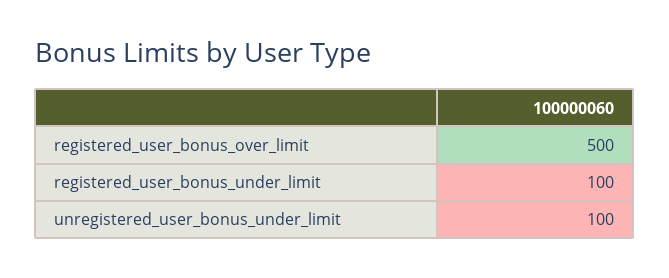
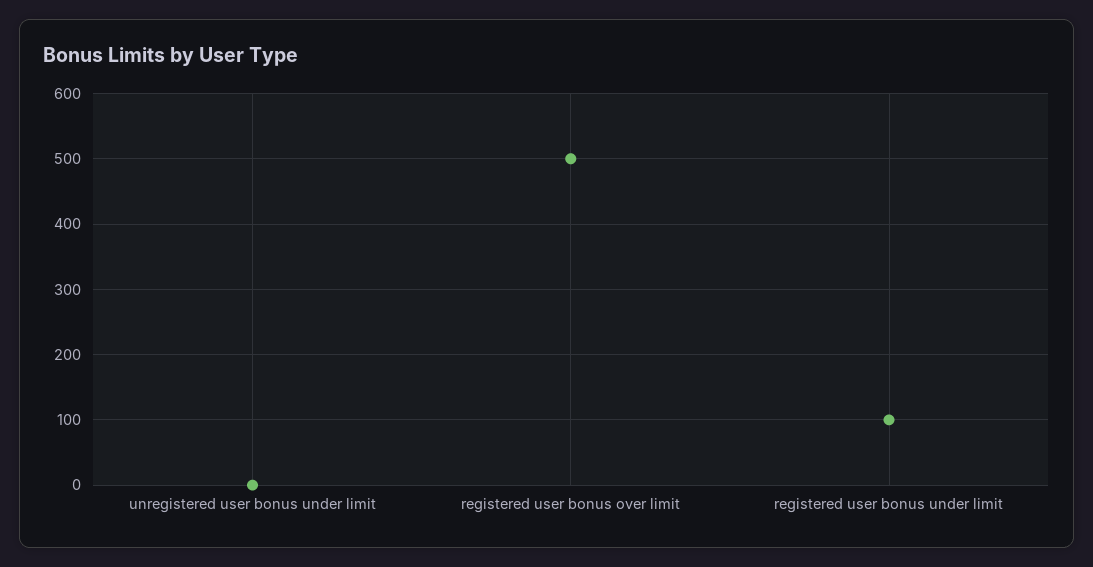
unregistered_user_bonus_under_limit: 100 -> 0

